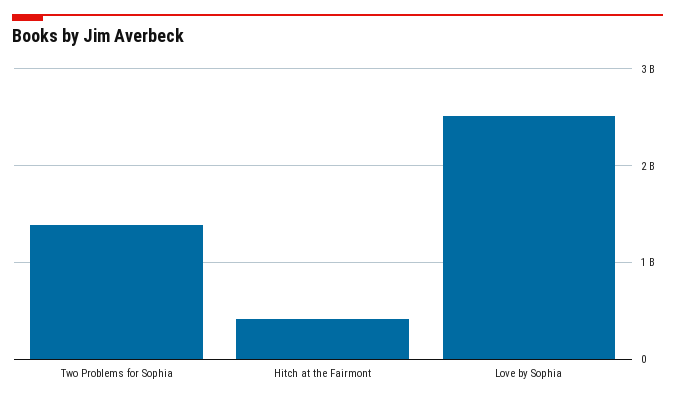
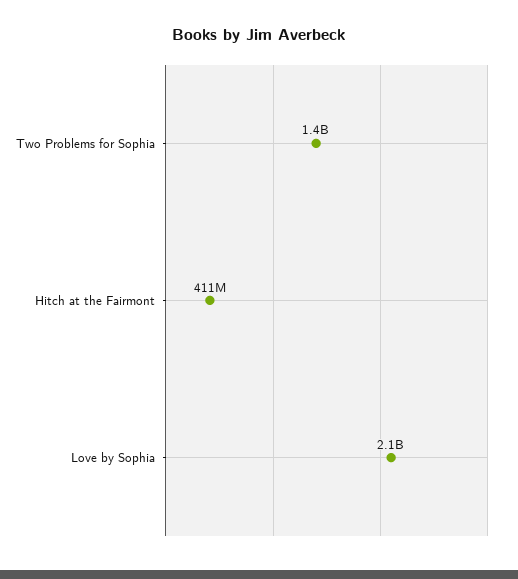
Love by Sophia: 2500000000 -> 2100000000

